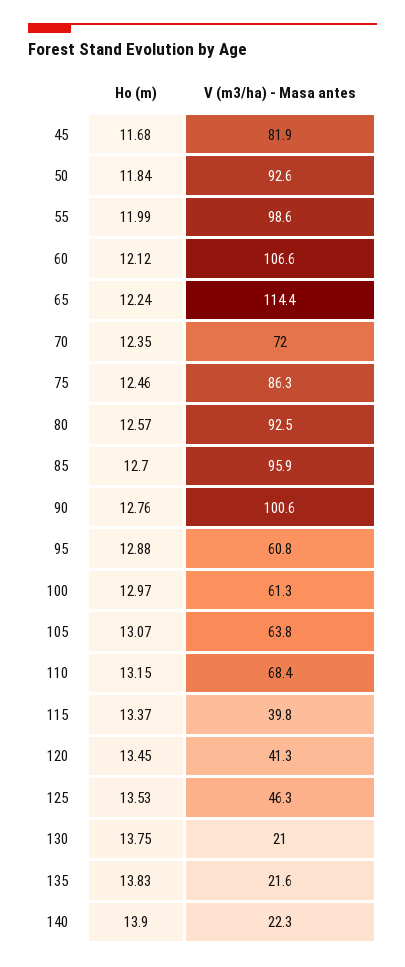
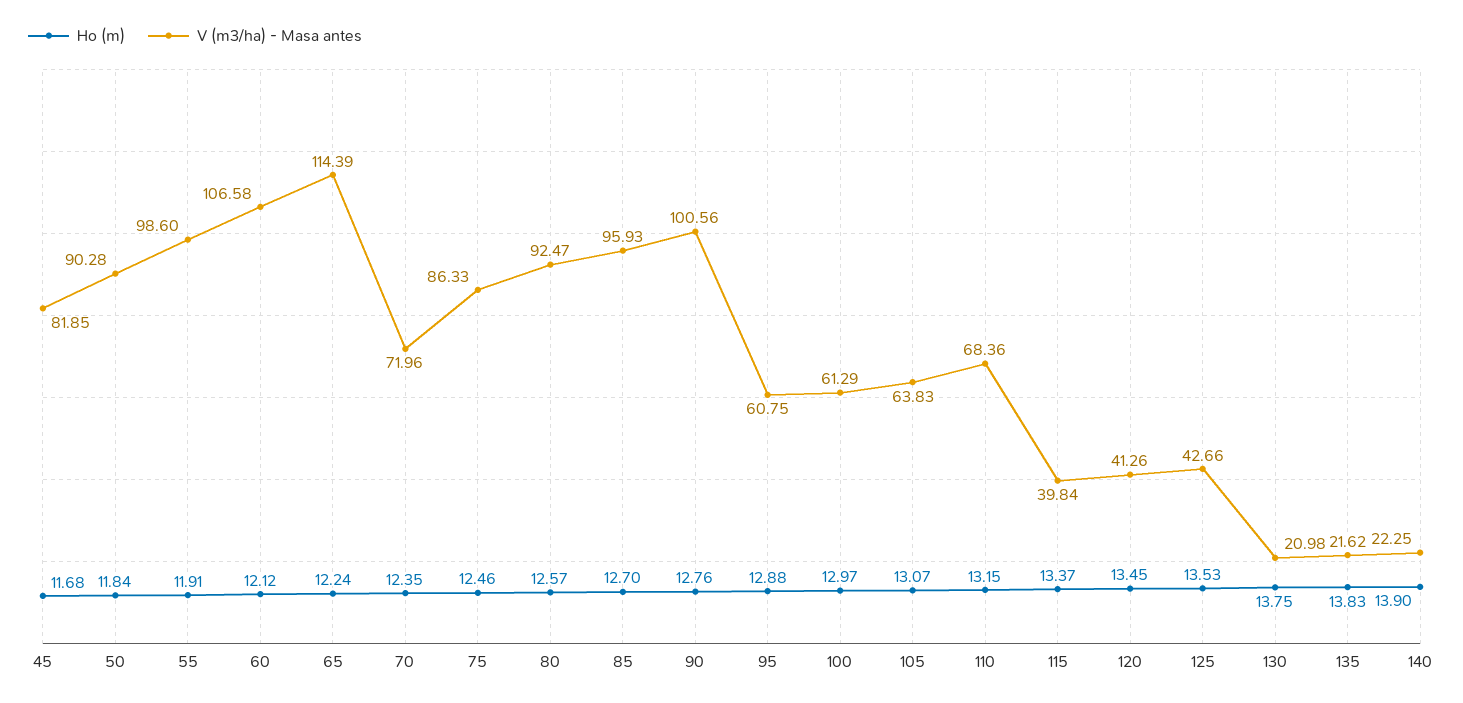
V (m3/ha) - Masa antes, 50: 92.6 -> 90.28
Ho (m), 55: 11.99 -> 11.91
V (m3/ha) - Masa antes, 125: 46.3 -> 42.66

